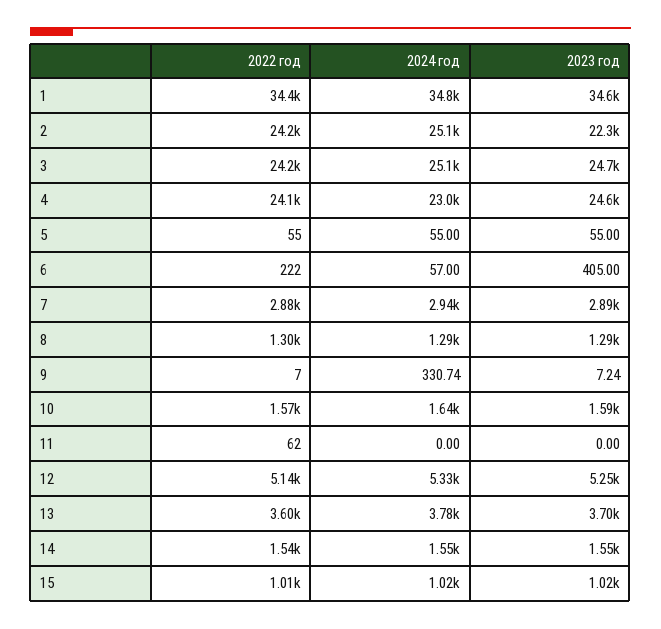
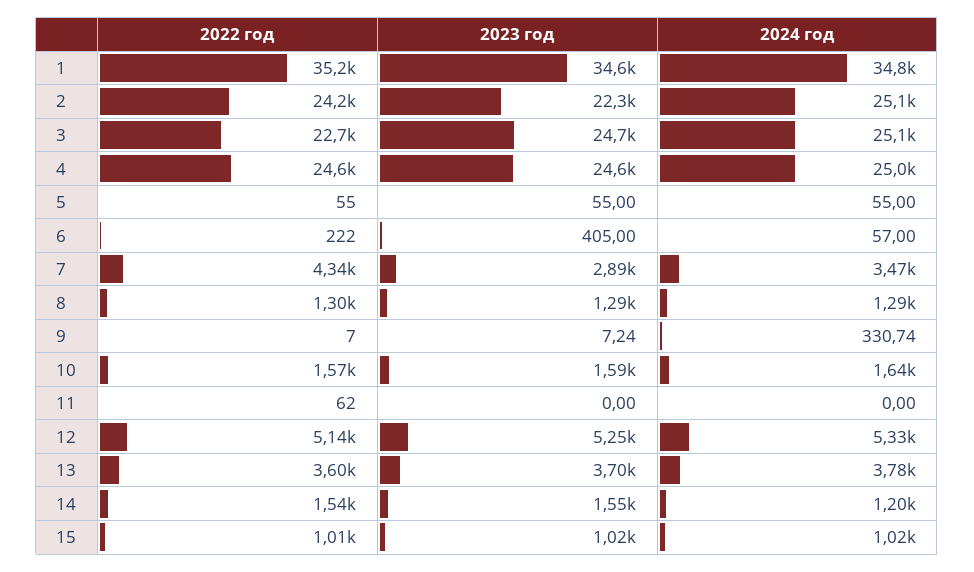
2022 год, 1: 34400 -> 35200
2022 год, 3: 24200 -> 22700
2022 год, 4: 24100 -> 24600
2024 год, 4: 23000 -> 25000
2022 год, 7: 2880 -> 4340
2024 год, 7: 2940 -> 3470
2024 год, 14: 1550 -> 1200

